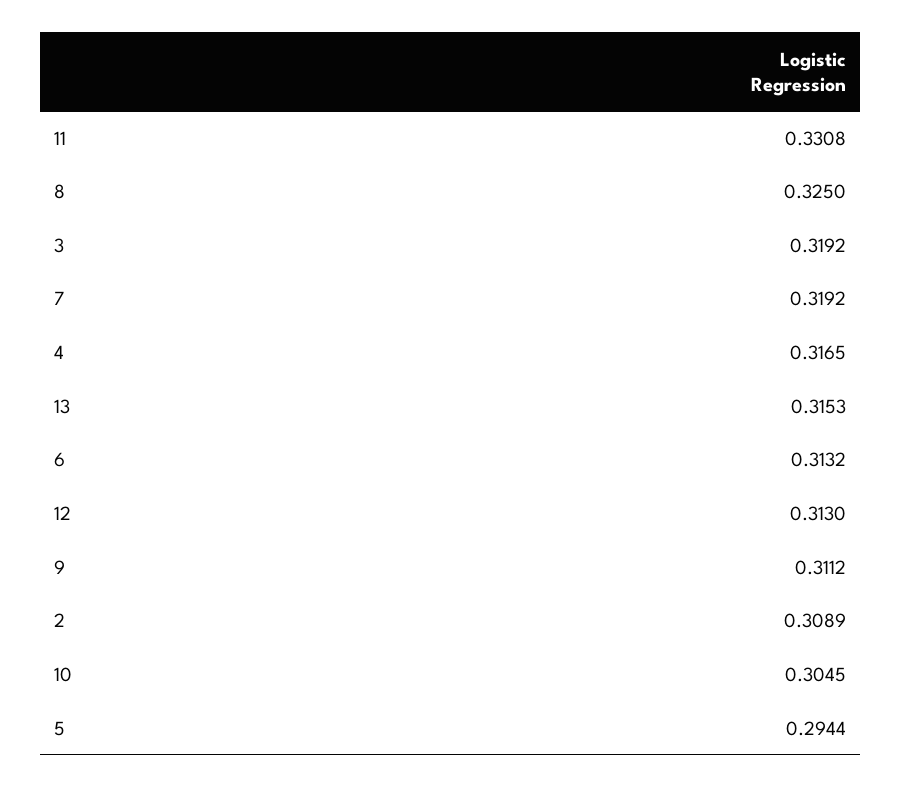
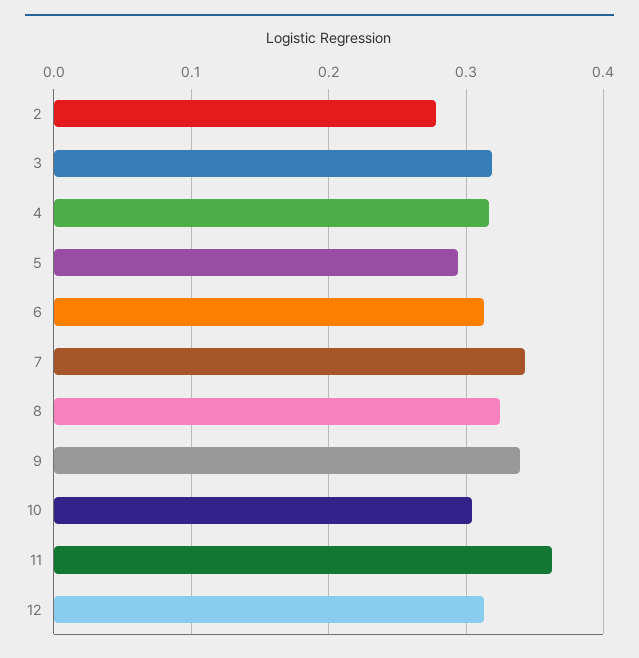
11: 0.3308 -> 0.36
7: 0.3192 -> 0.34
13: 0.3153 -> none
9: 0.3112 -> 0.34
2: 0.3089 -> 0.28

